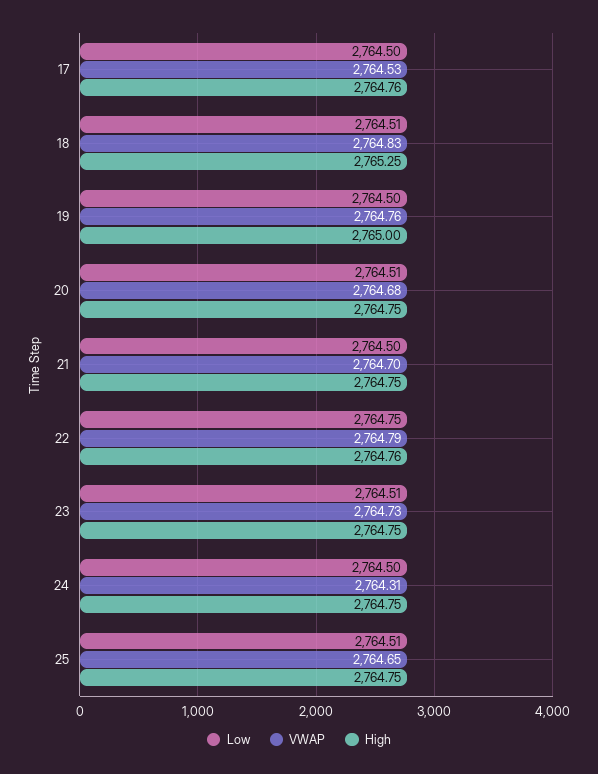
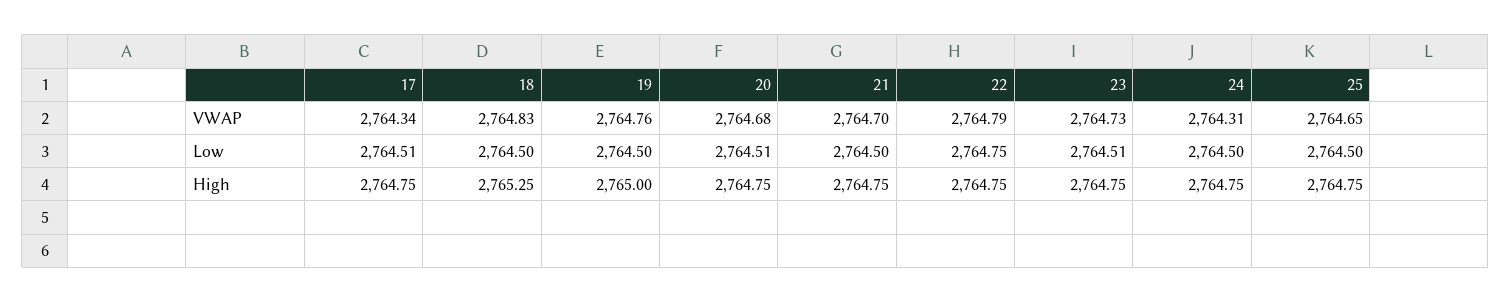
Low, 17: 2764.5 -> 2764.51
VWAP, 17: 2764.53 -> 2764.34
High, 17: 2764.76 -> 2764.75
Low, 18: 2764.51 -> 2764.5
High, 22: 2764.76 -> 2764.75
Low, 25: 2764.51 -> 2764.5

